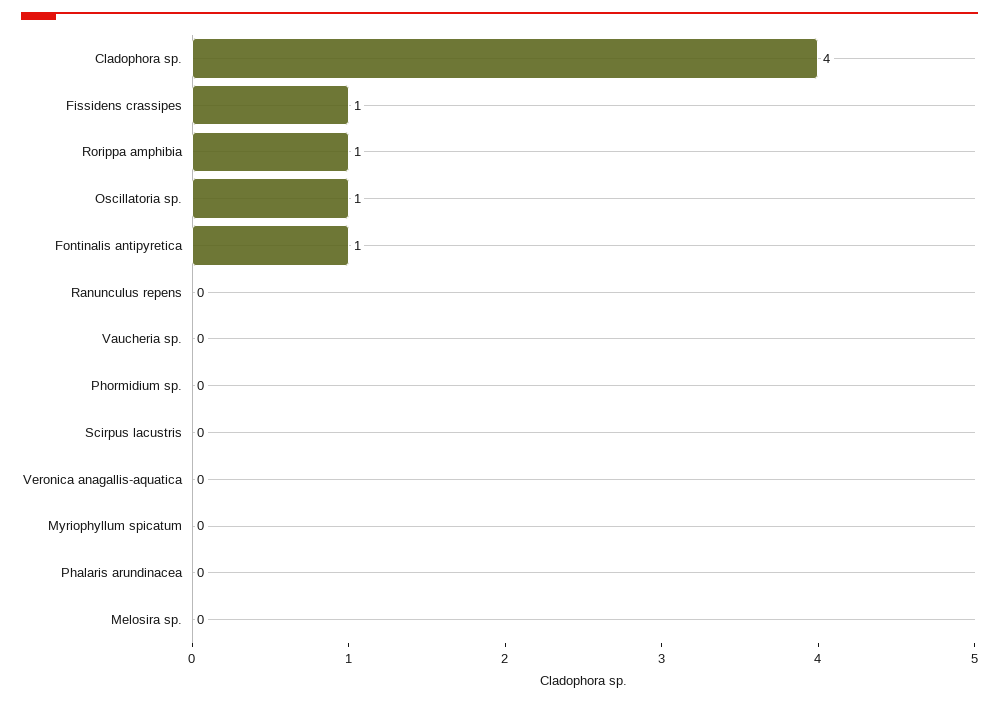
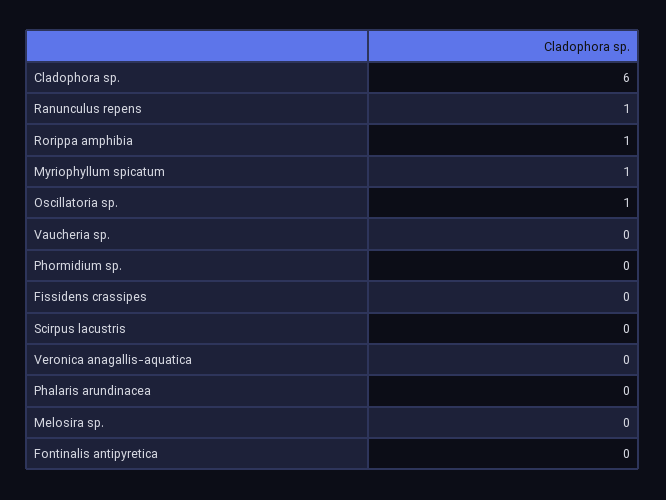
Cladophora sp.: 4 -> 6
Fissidens crassipes: 1 -> 0
Fontinalis antipyretica: 1 -> 0
Ranunculus repens: 0 -> 1
Myriophyllum spicatum: 0 -> 1

